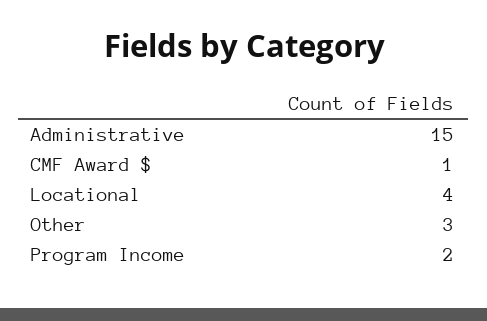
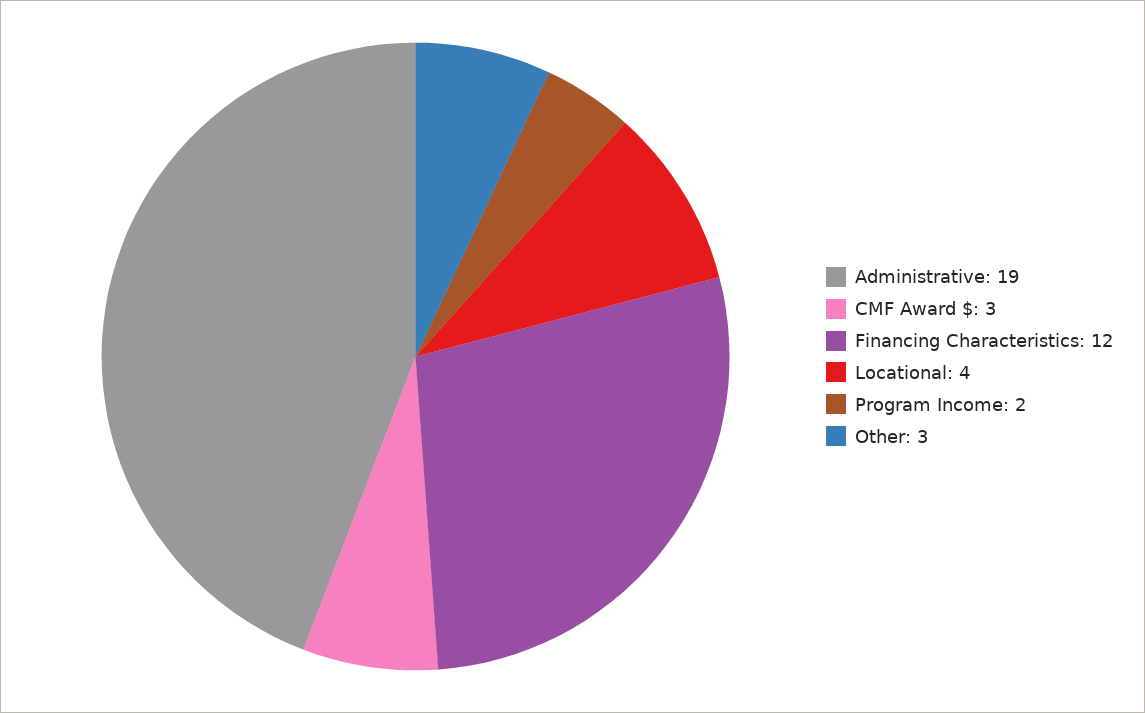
Administrative: 15 -> 19
CMF Award $: 1 -> 3
Financing Characteristics: none -> 12

